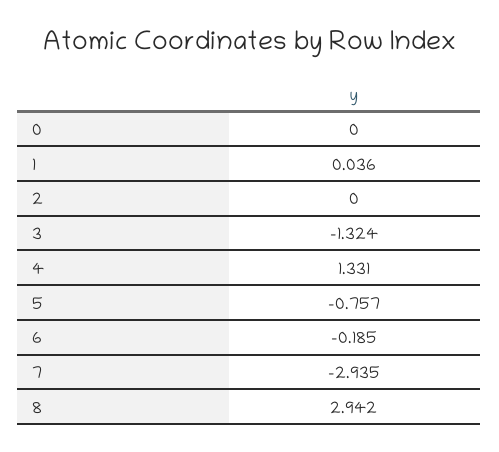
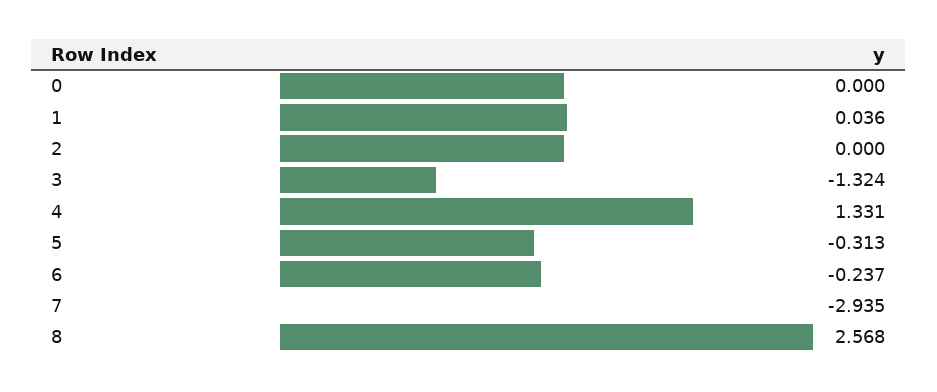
5: -0.757 -> -0.313
6: -0.185 -> -0.237
8: 2.942 -> 2.568

